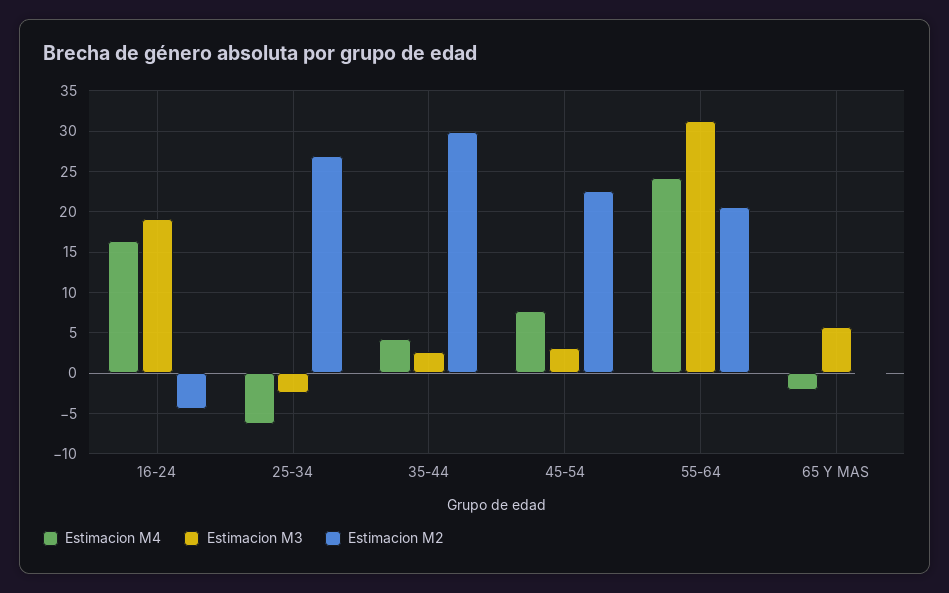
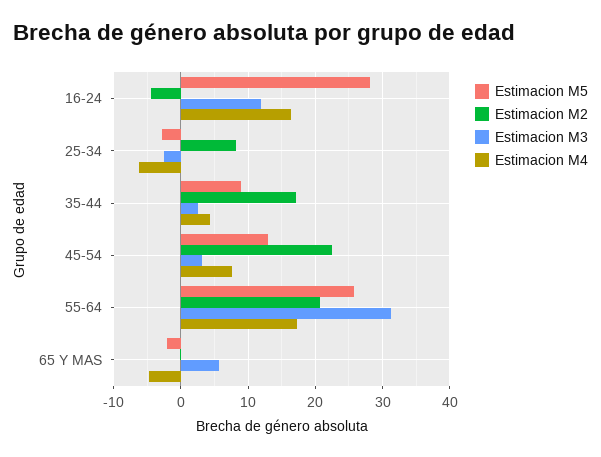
Estimacion M3, 16-24: 19 -> 12
Estimacion M2, 25-34: 27 -> 8
Estimacion M2, 35-44: 30 -> 17
Estimacion M4, 55-64: 24 -> 17
Estimacion M4, 65 Y MAS: -2 -> -5
Estimacion M5, 16-24: none -> 28
Estimacion M5, 25-34: none -> -3
Estimacion M5, 35-44: none -> 9
Estimacion M5, 45-54: none -> 13
Estimacion M5, 55-64: none -> 26
Estimacion M5, 65 Y MAS: none -> -2

